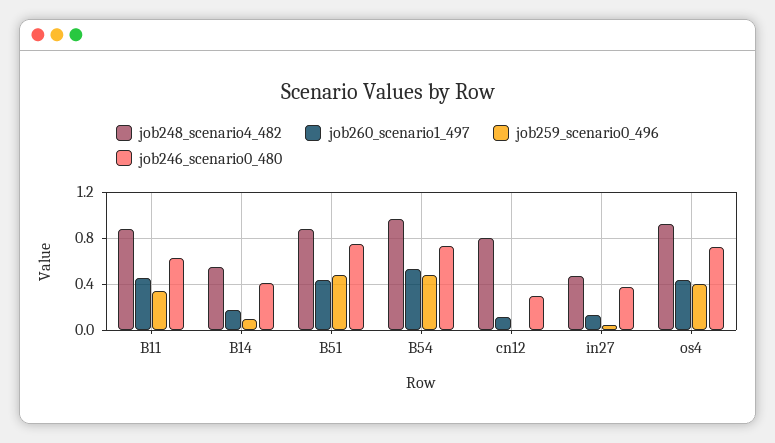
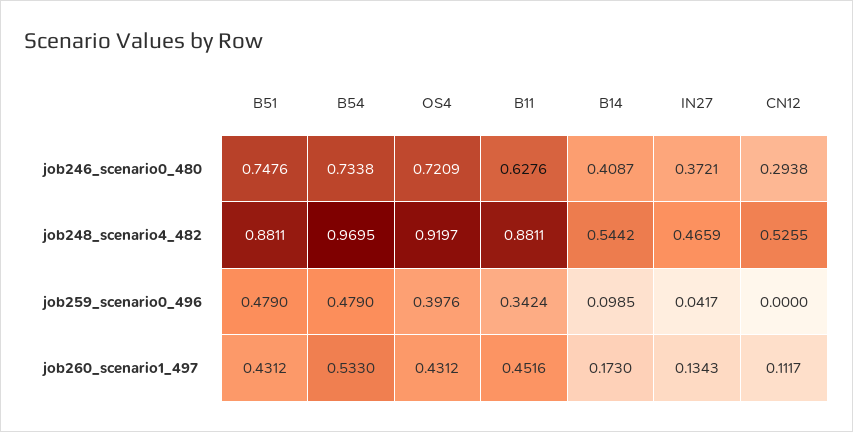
job248_scenario4_482, cn12: 0.8 -> 0.5255

